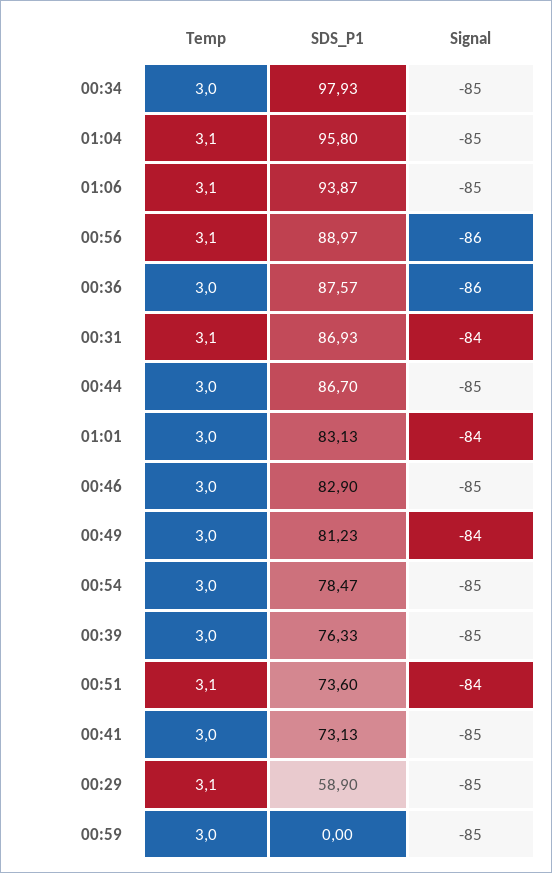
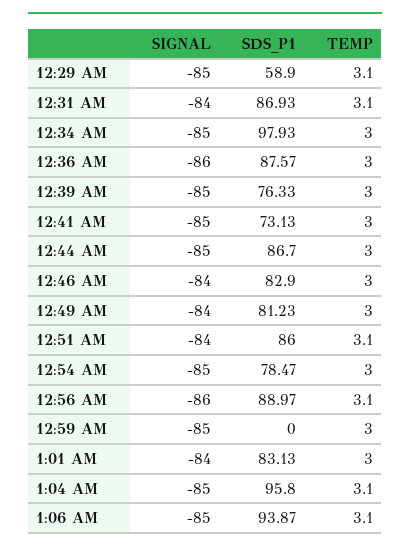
Signal, 00:46: -85 -> -84
SDS_P1, 00:51: 73.6 -> 86

